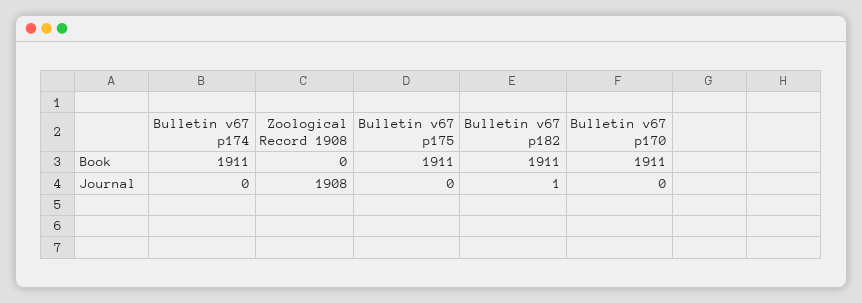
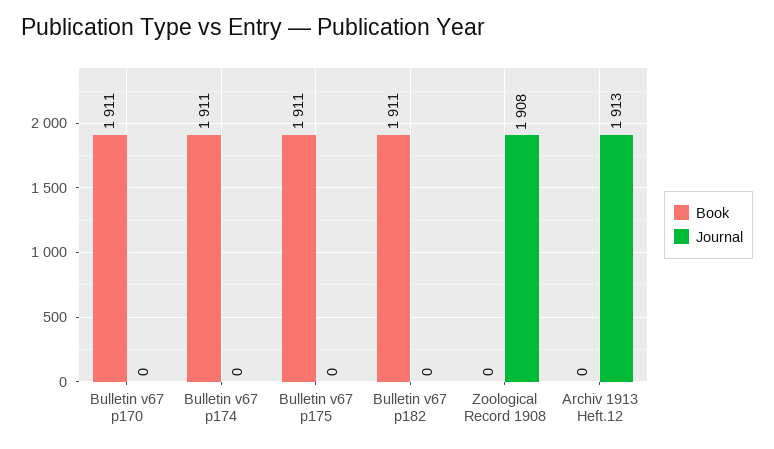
Journal, Bulletin v67 p182: 1 -> 0
Book, Archiv 1913 Heft.12: none -> 0
Journal, Archiv 1913 Heft.12: none -> 1913

